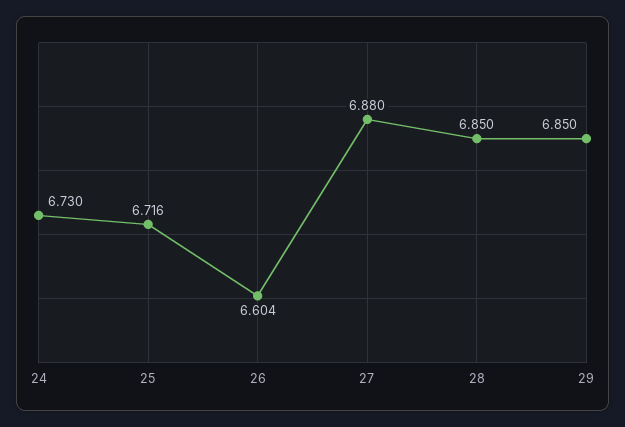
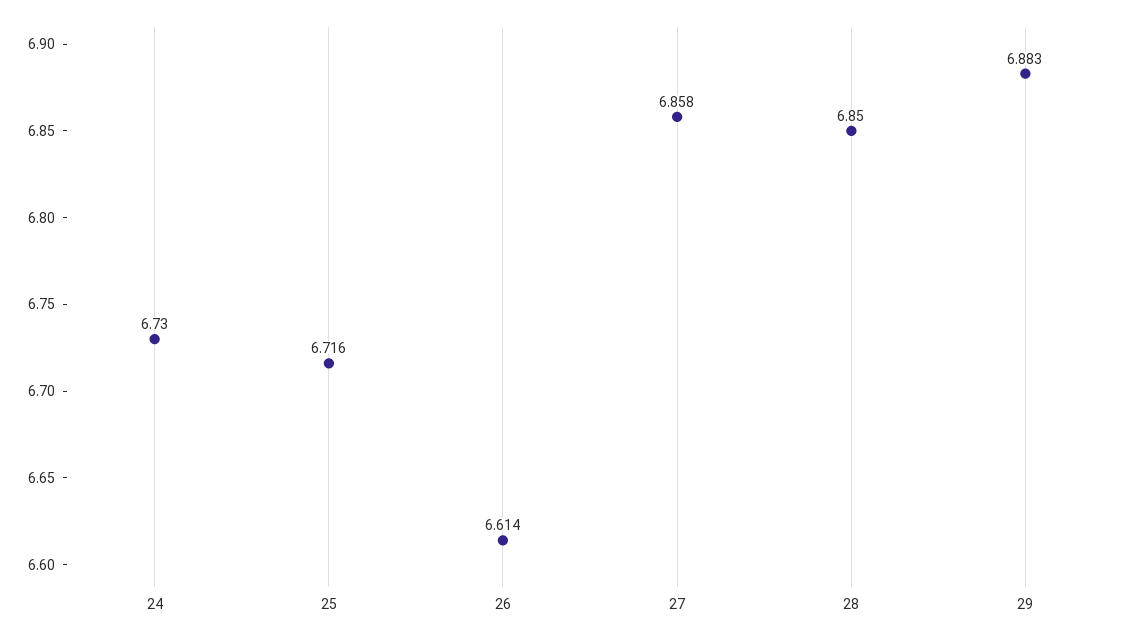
26: 6.604 -> 6.614
27: 6.88 -> 6.858
29: 6.85 -> 6.883

